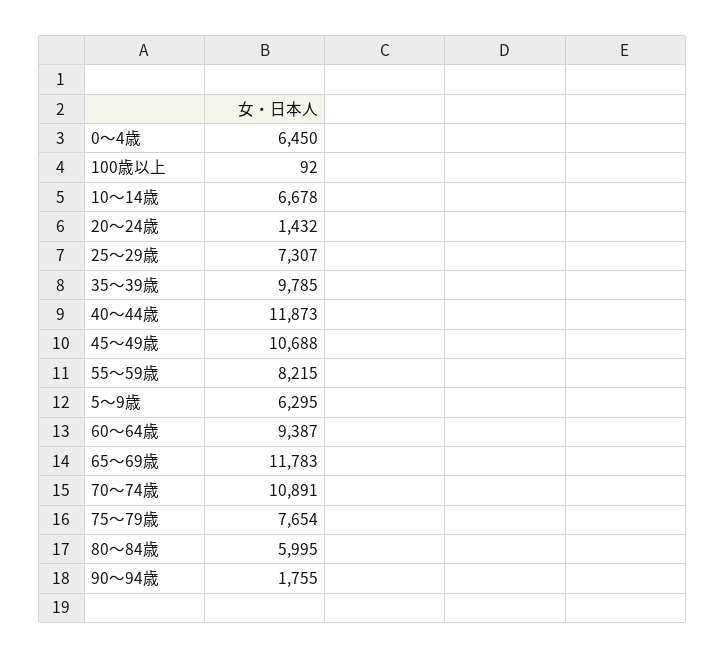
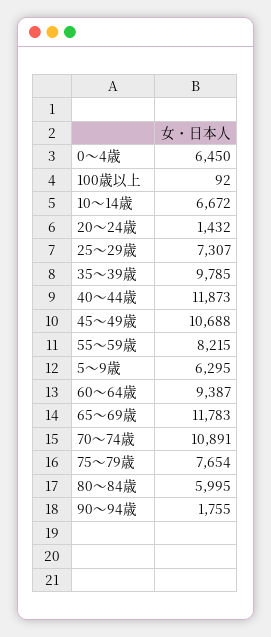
10～14歳: 6678 -> 6672

